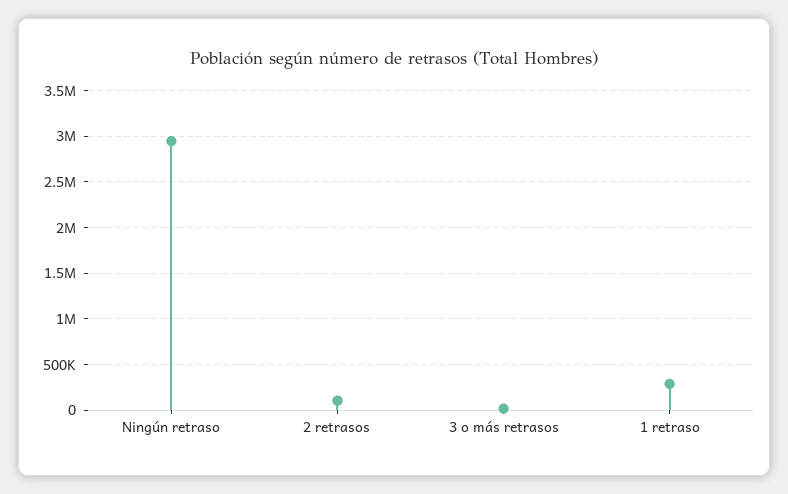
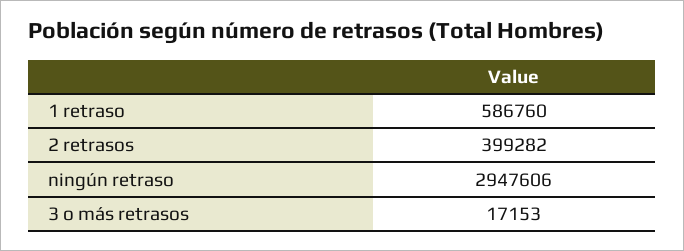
2 retrasos: 100000 -> 399282
1 retraso: 300000 -> 586760

